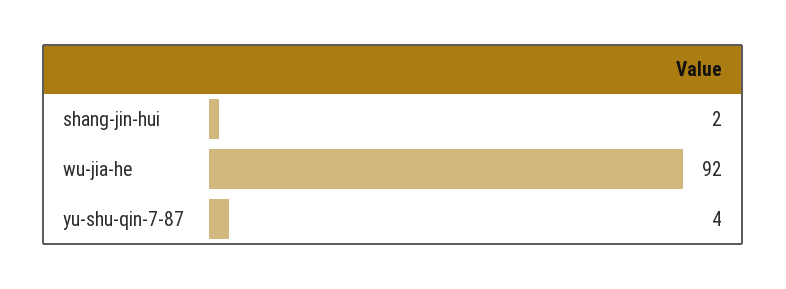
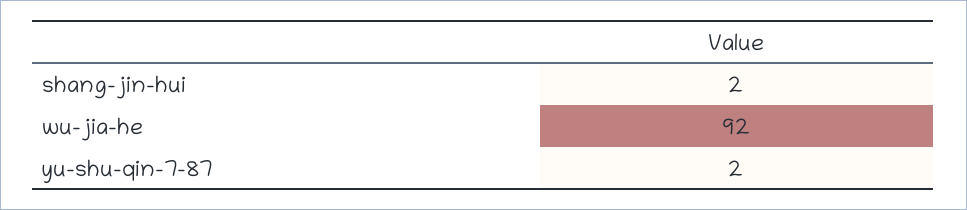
yu-shu-qin-7-87: 4 -> 2

